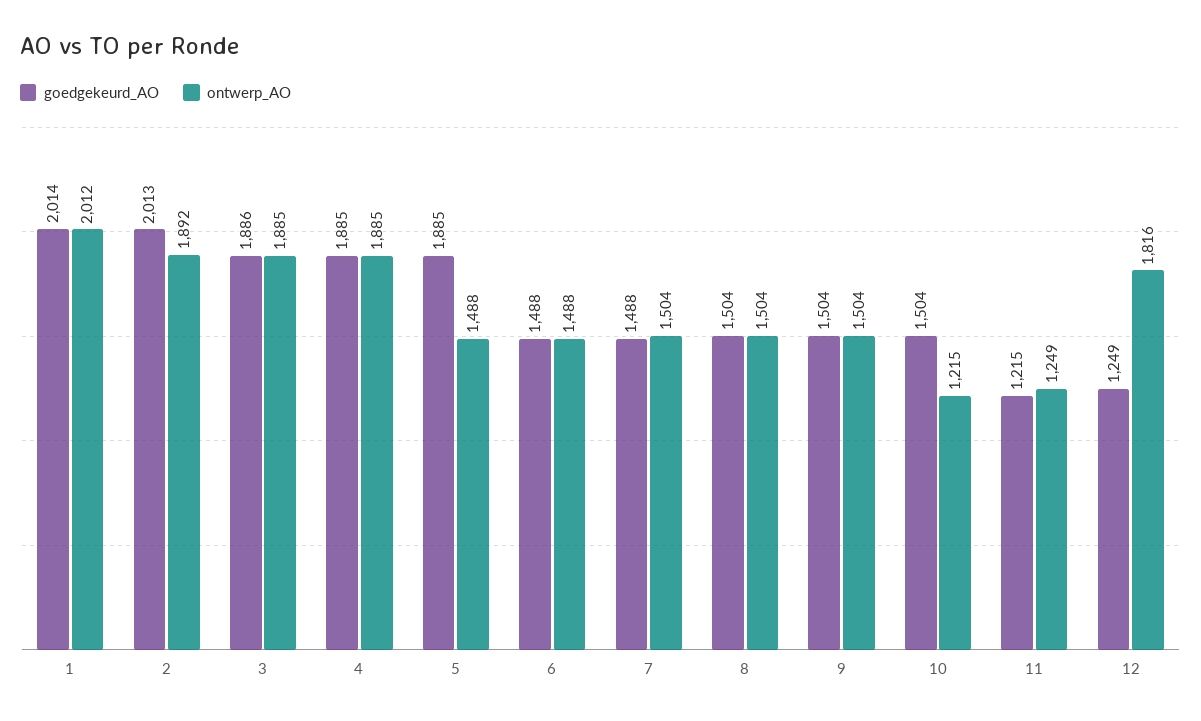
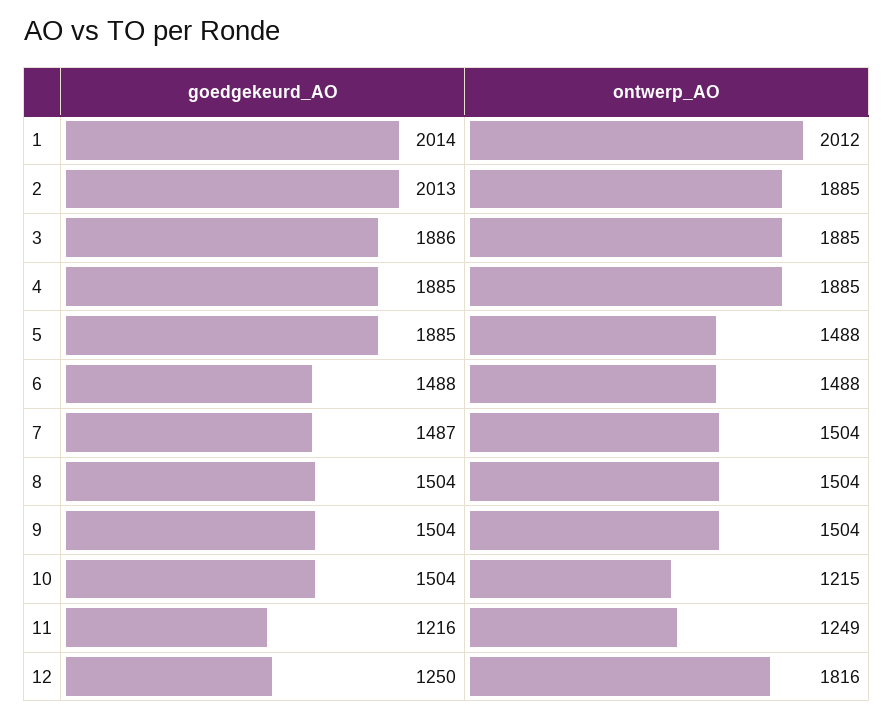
ontwerp_AO, 2: 1892 -> 1885
goedgekeurd_AO, 7: 1488 -> 1487
goedgekeurd_AO, 11: 1215 -> 1216
goedgekeurd_AO, 12: 1249 -> 1250

